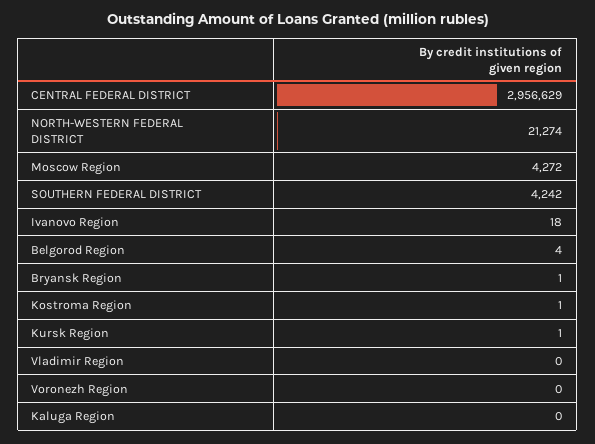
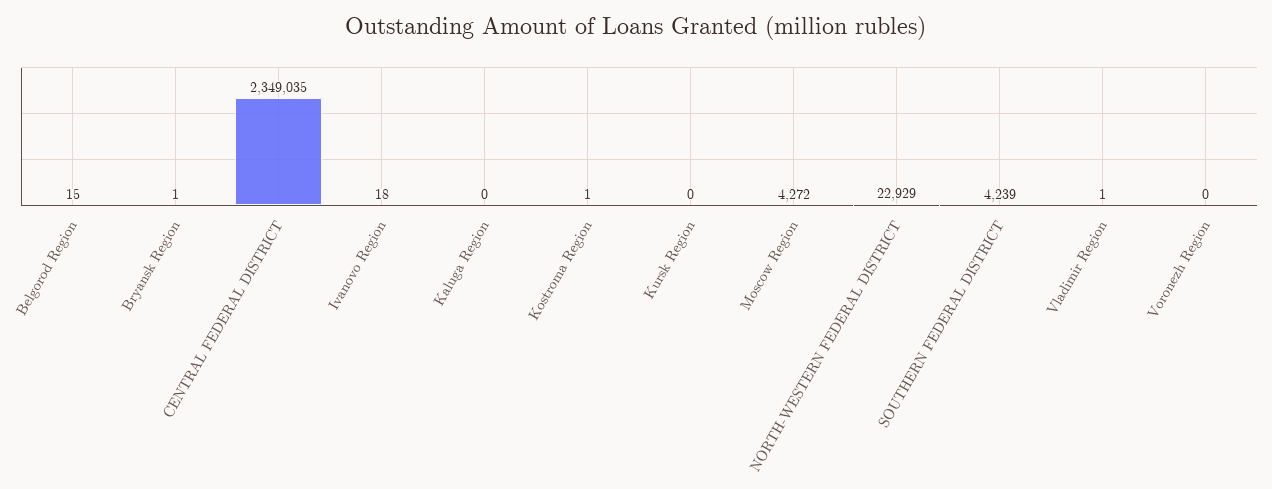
CENTRAL FEDERAL DISTRICT: 2956629 -> 2349035
NORTH-WESTERN FEDERAL DISTRICT: 21274 -> 22929
SOUTHERN FEDERAL DISTRICT: 4242 -> 4239
Belgorod Region: 4 -> 15
Kursk Region: 1 -> 0
Vladimir Region: 0 -> 1

